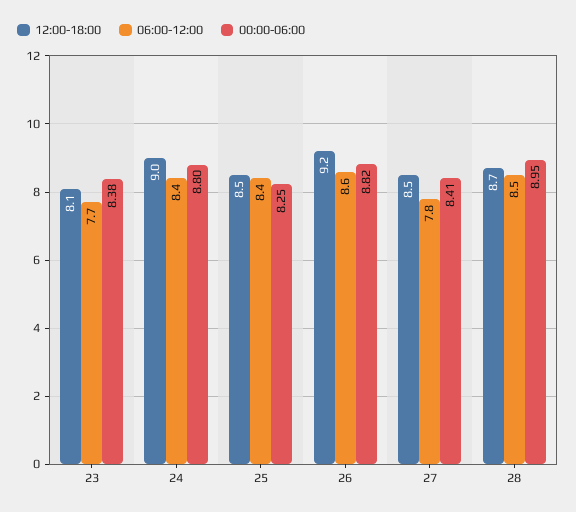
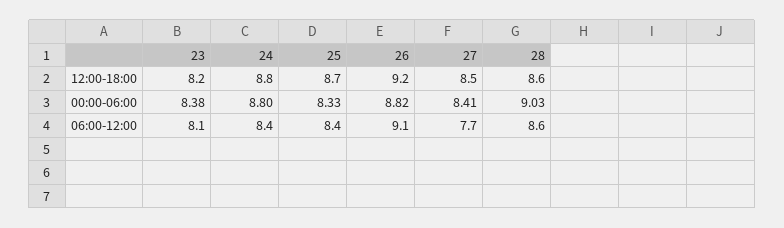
12:00-18:00, 23: 8.1 -> 8.2
06:00-12:00, 23: 7.7 -> 8.1
12:00-18:00, 24: 9 -> 8.8
12:00-18:00, 25: 8.5 -> 8.7
00:00-06:00, 25: 8.25 -> 8.33
06:00-12:00, 26: 8.6 -> 9.1
06:00-12:00, 27: 7.8 -> 7.7
12:00-18:00, 28: 8.7 -> 8.6
06:00-12:00, 28: 8.5 -> 8.6
00:00-06:00, 28: 8.95 -> 9.03

